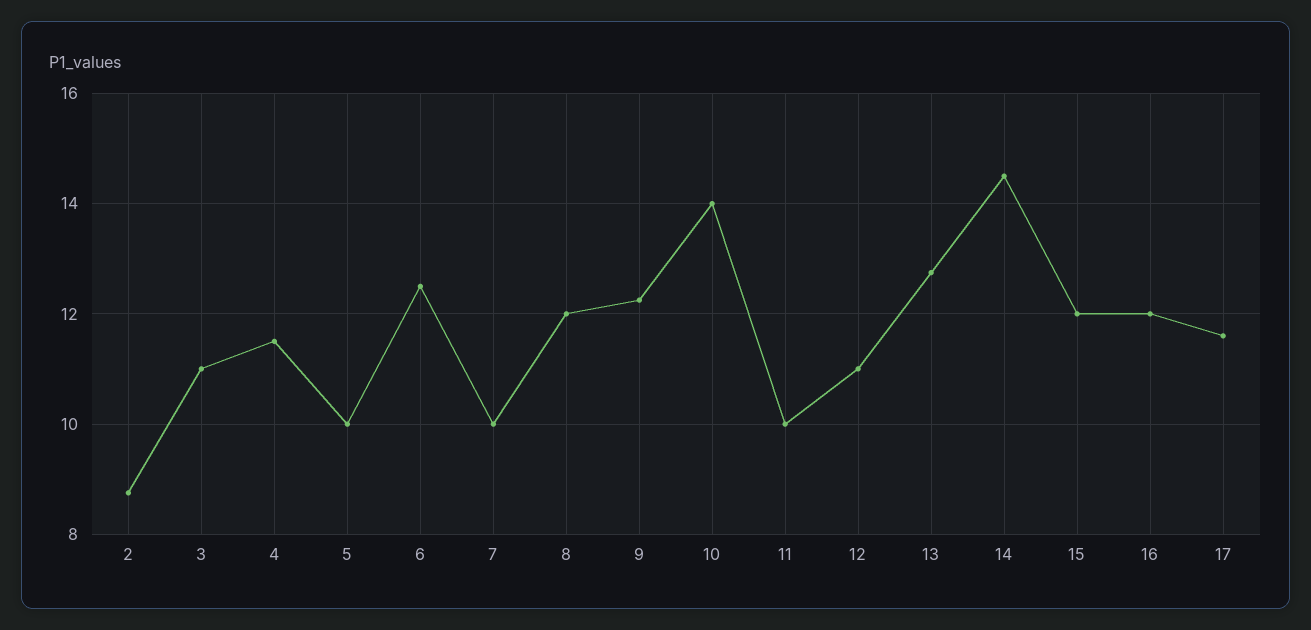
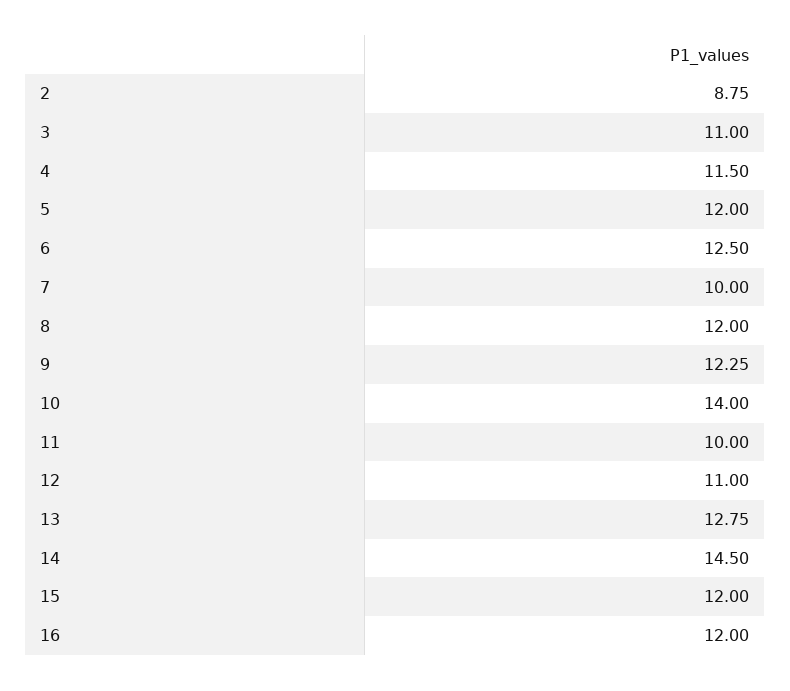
5: 10 -> 12
17: 11.6 -> none

